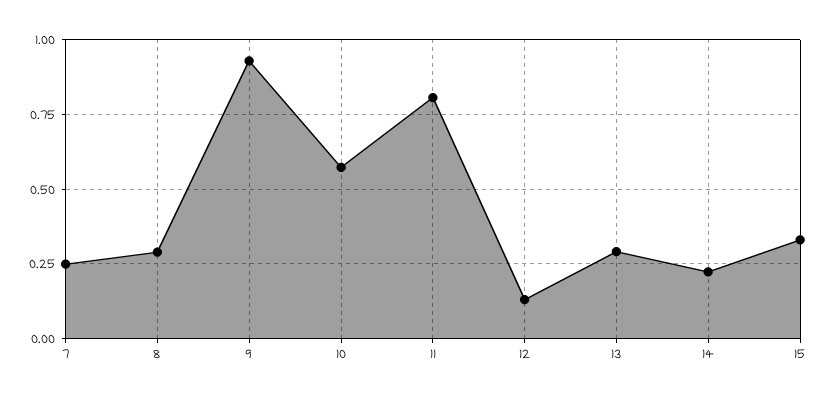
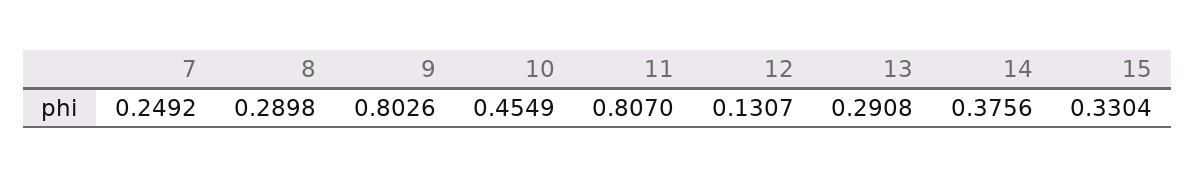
9: 0.925 -> 0.8026
10: 0.575 -> 0.4549
14: 0.225 -> 0.3756

